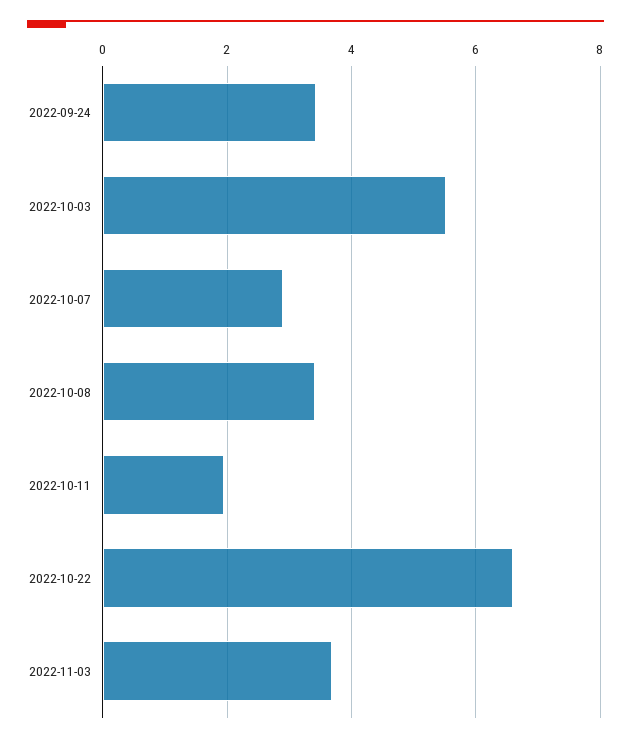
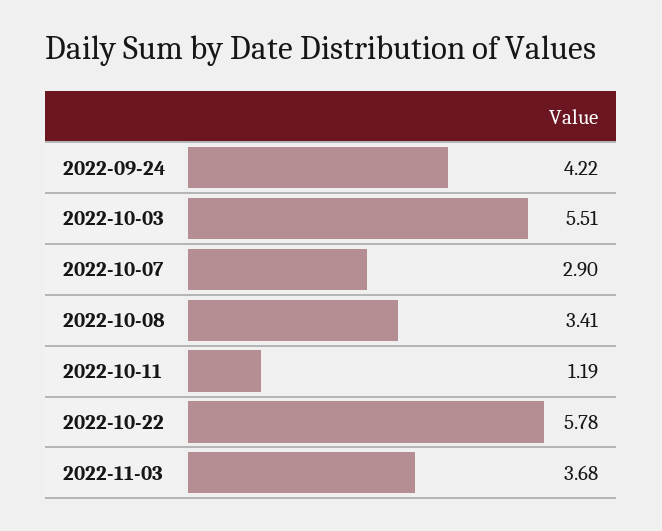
2022-09-24: 3.4 -> 4.22
2022-10-11: 2 -> 1.19
2022-10-22: 6.6 -> 5.78

